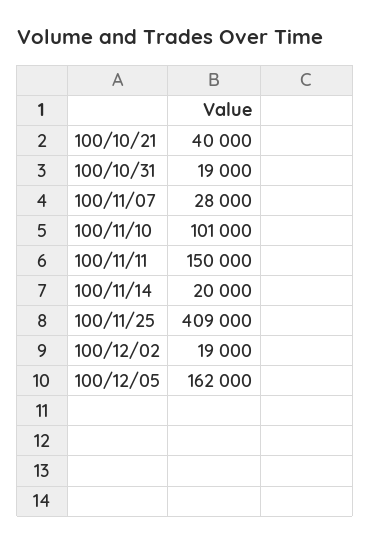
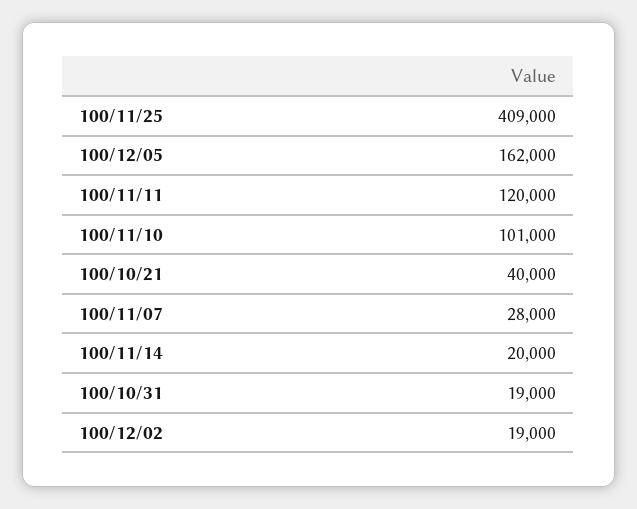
100/11/11: 150000 -> 120000

